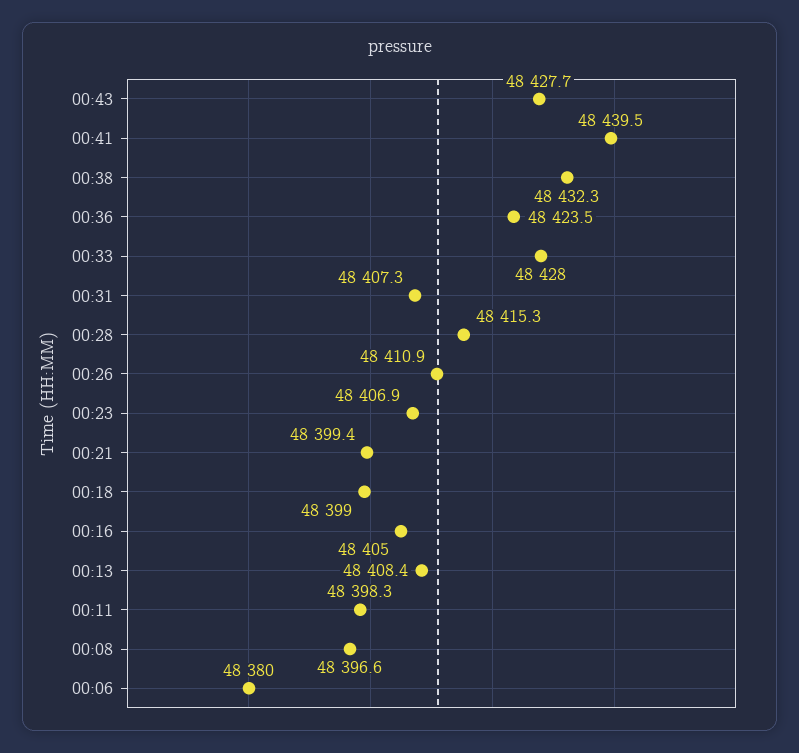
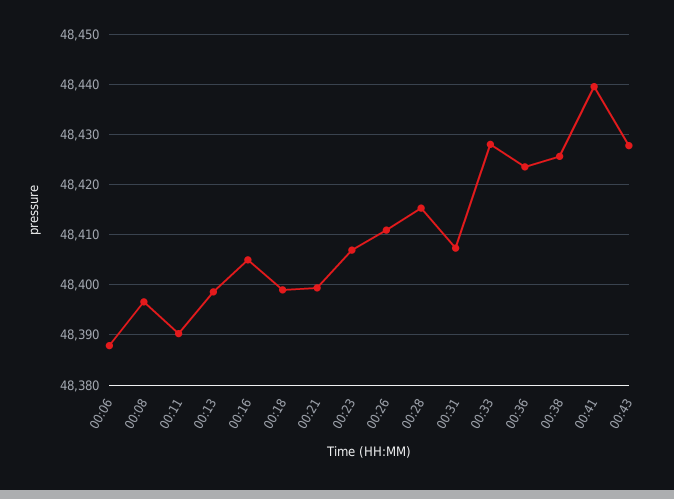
00:38: 48432.3 -> 48426
00:13: 48408.4 -> 48398
00:11: 48398.3 -> 48390
00:06: 48380 -> 48388

